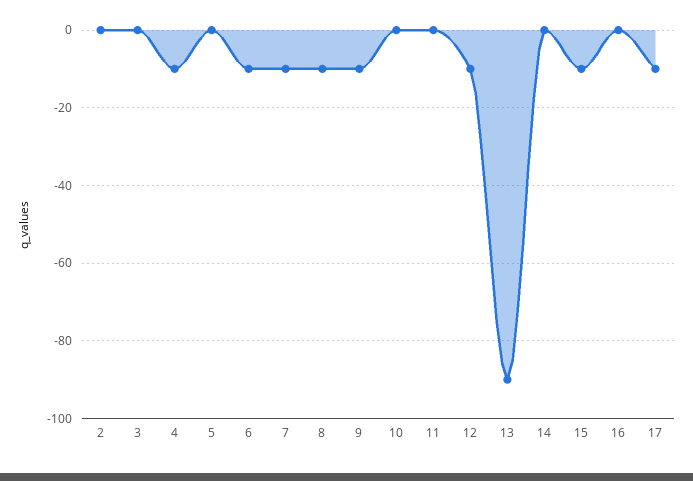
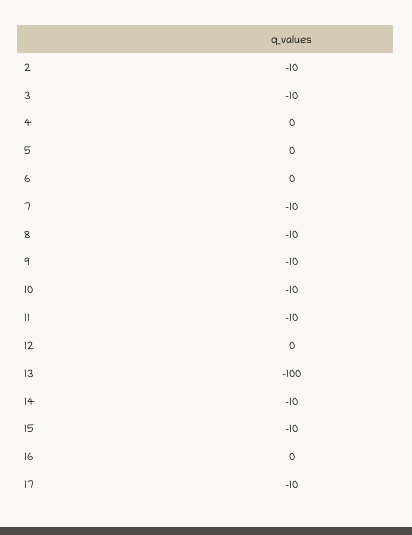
2: 0 -> -10
3: 0 -> -10
4: -10 -> 0
6: -10 -> 0
10: 0 -> -10
11: 0 -> -10
12: -10 -> 0
13: -90 -> -100
14: 0 -> -10

